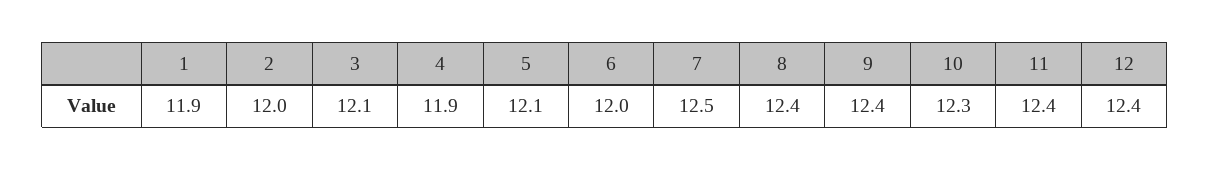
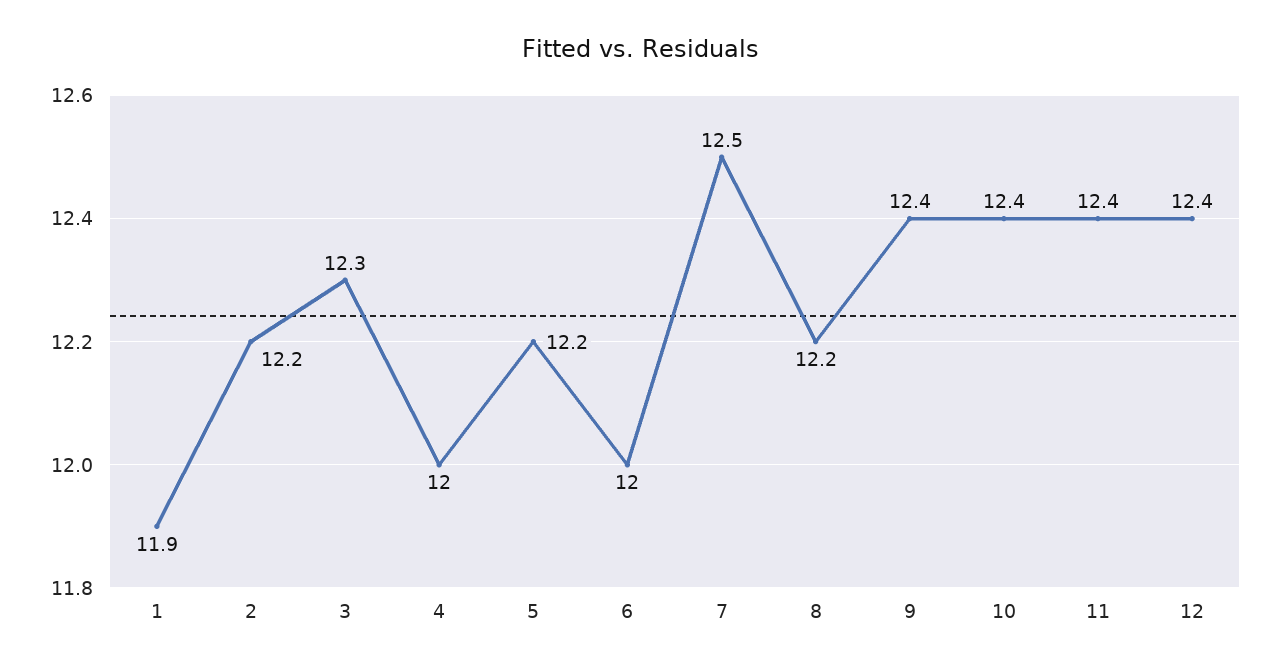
2: 12 -> 12.2
3: 12.1 -> 12.3
4: 11.9 -> 12
5: 12.1 -> 12.2
8: 12.4 -> 12.2
10: 12.3 -> 12.4

